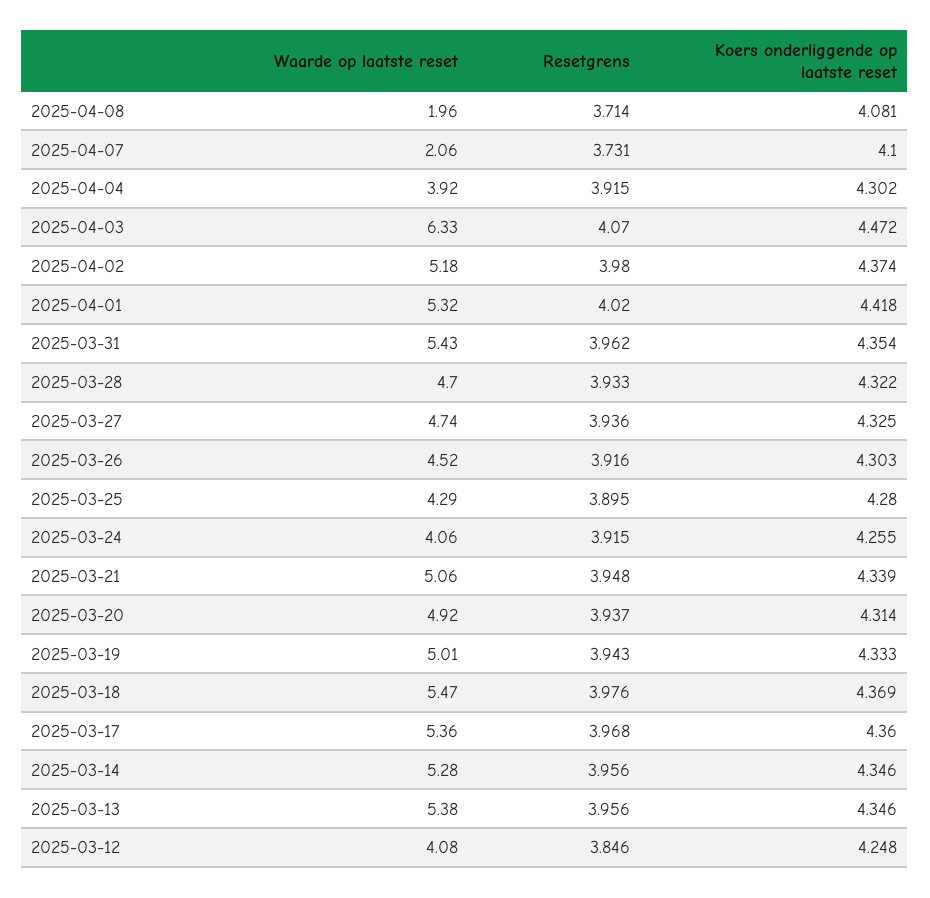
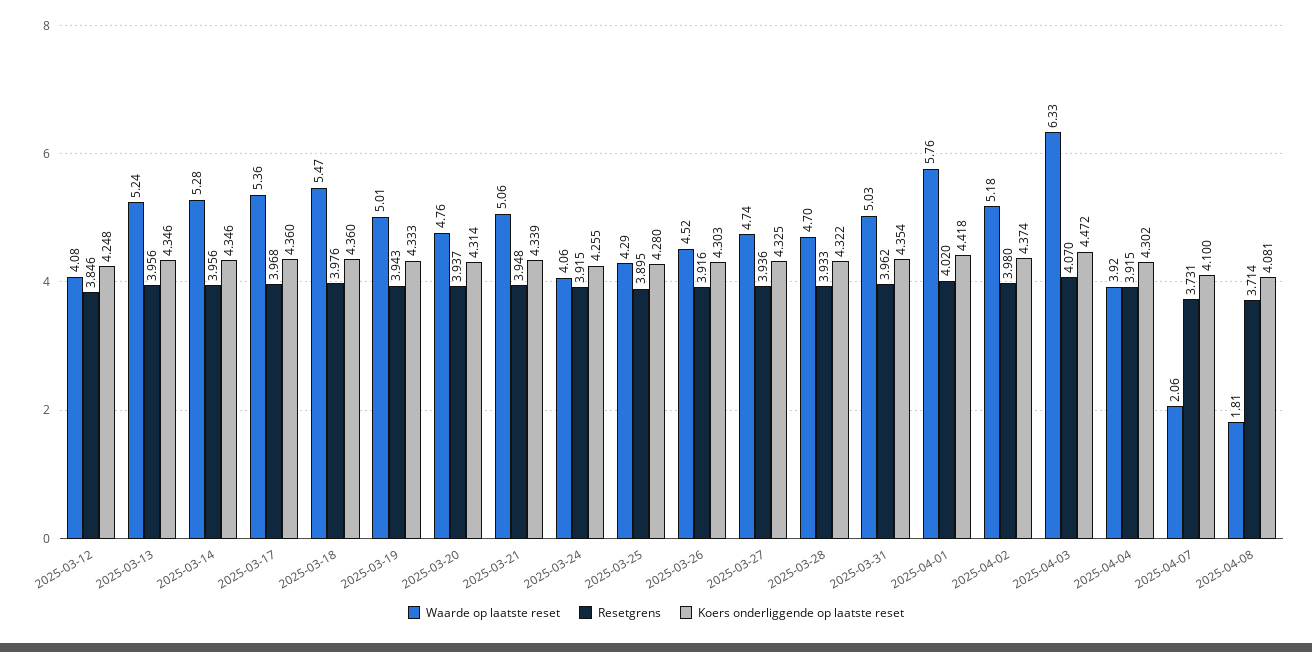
Waarde op laatste reset, 2025-04-08: 1.96 -> 1.81
Waarde op laatste reset, 2025-04-01: 5.32 -> 5.76
Waarde op laatste reset, 2025-03-31: 5.43 -> 5.03
Waarde op laatste reset, 2025-03-20: 4.92 -> 4.76
Koers onderliggende op laatste reset, 2025-03-18: 4.369 -> 4.36
Waarde op laatste reset, 2025-03-13: 5.38 -> 5.24

